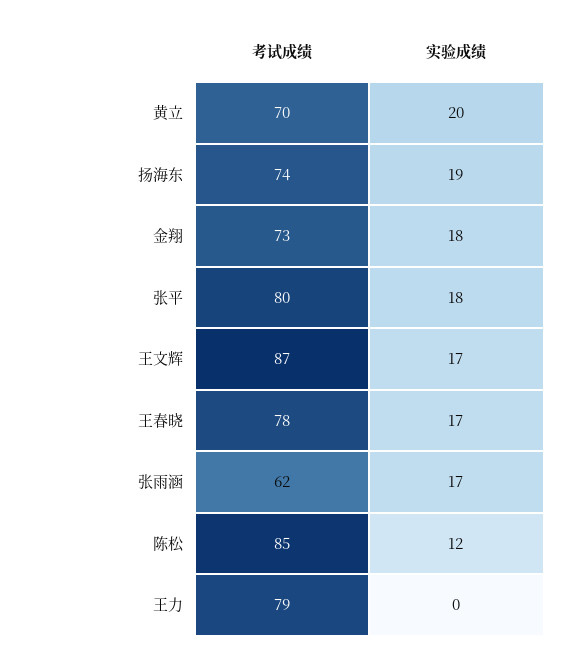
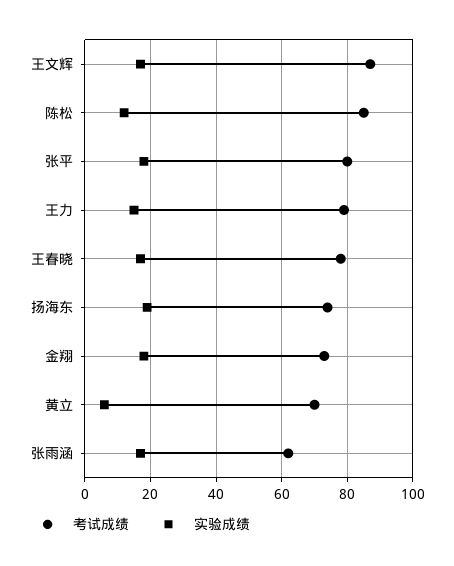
实验成绩, 黄立: 20 -> 5
实验成绩, 王力: 0 -> 15

